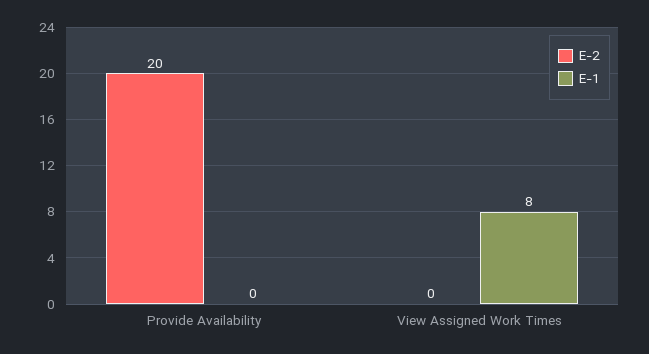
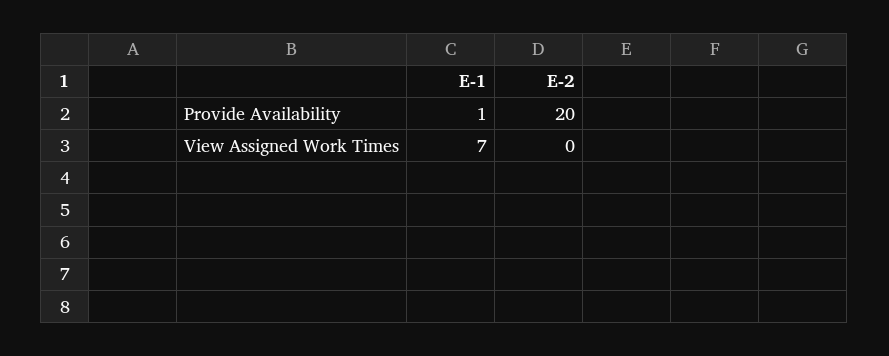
E-1, Provide Availability: 0 -> 1
E-1, View Assigned Work Times: 8 -> 7

